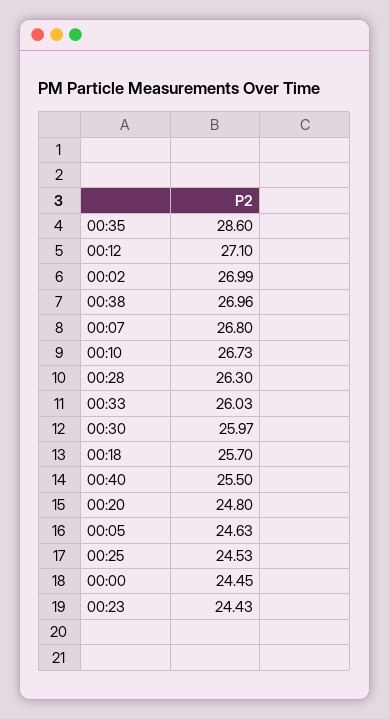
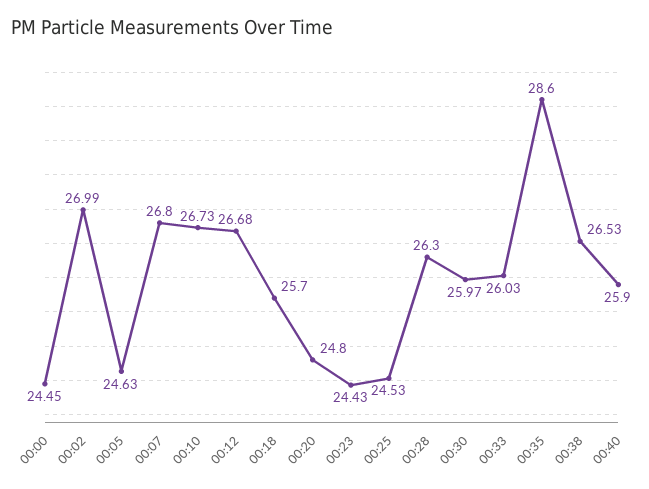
00:12: 27.1 -> 26.68
00:38: 26.96 -> 26.53
00:40: 25.5 -> 25.9

